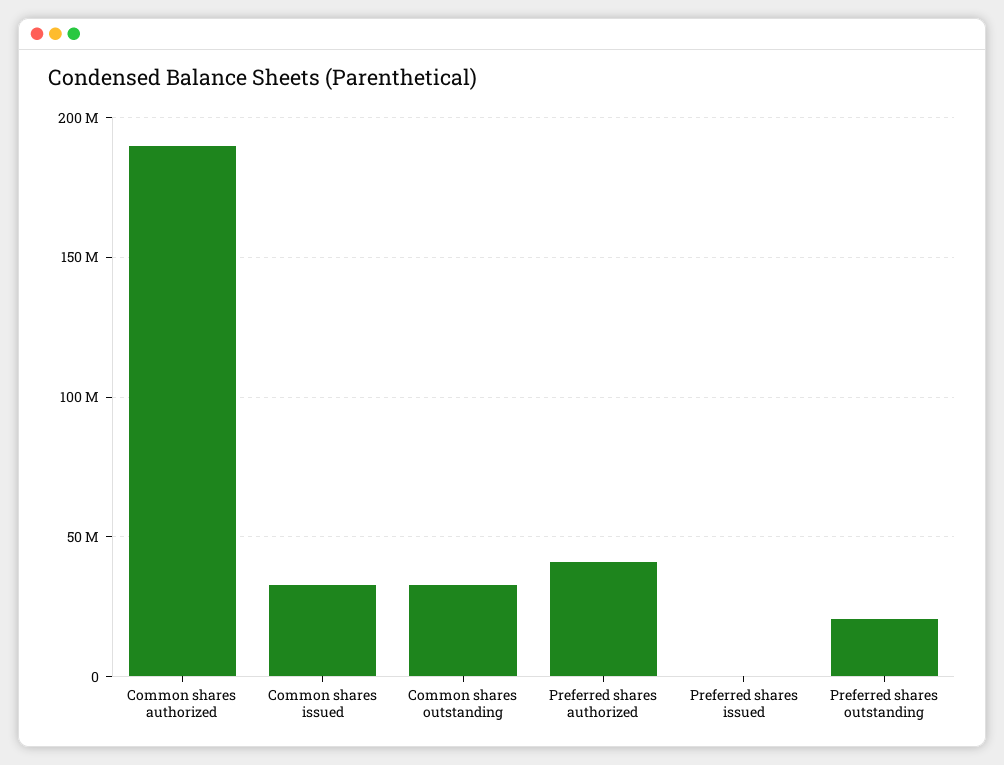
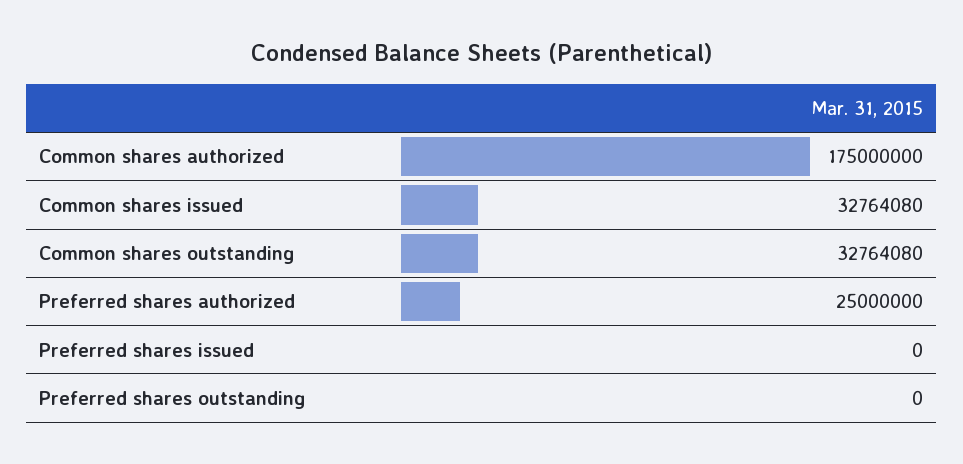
Common shares authorized: 190000000 -> 175000000
Preferred shares authorized: 40000000 -> 25000000
Preferred shares outstanding: 20000000 -> 0

